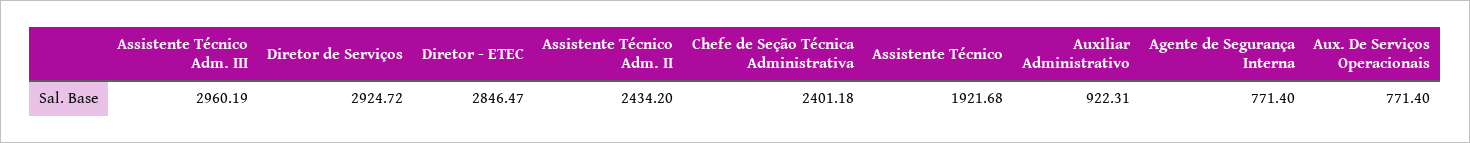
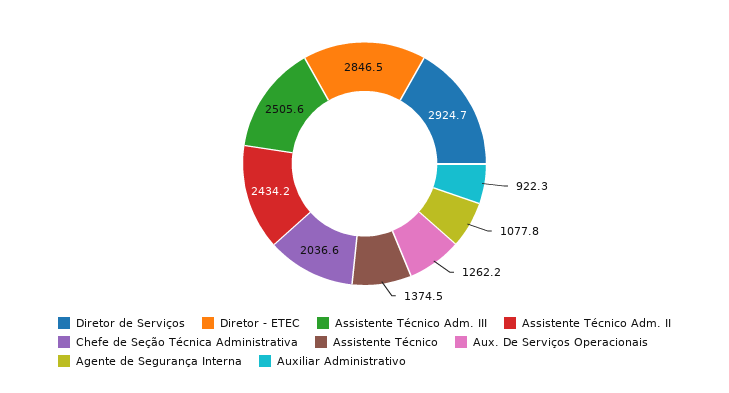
Assistente Técnico Adm. III: 2960.19 -> 2505.6
Chefe de Seção Técnica Administrativa: 2401.18 -> 2036.6
Assistente Técnico: 1921.68 -> 1374.5
Agente de Segurança Interna: 771.4 -> 1077.8
Aux. De Serviços Operacionais: 771.4 -> 1262.2

